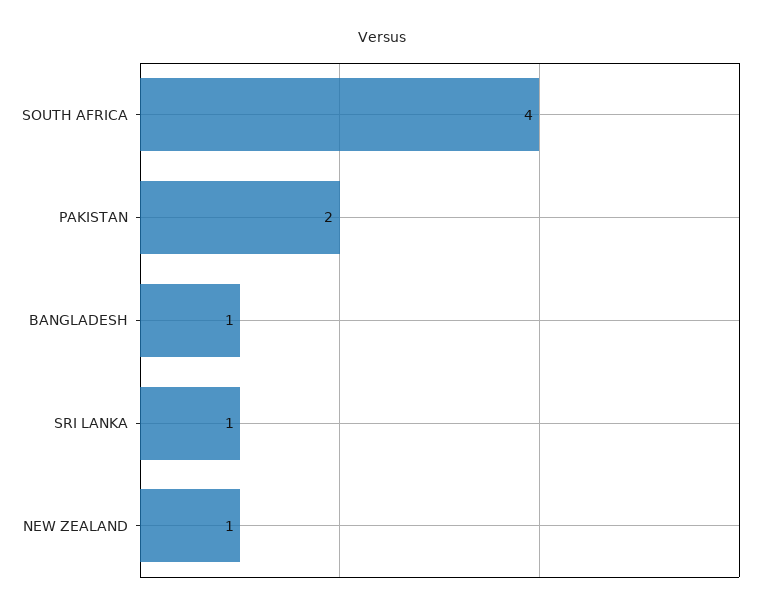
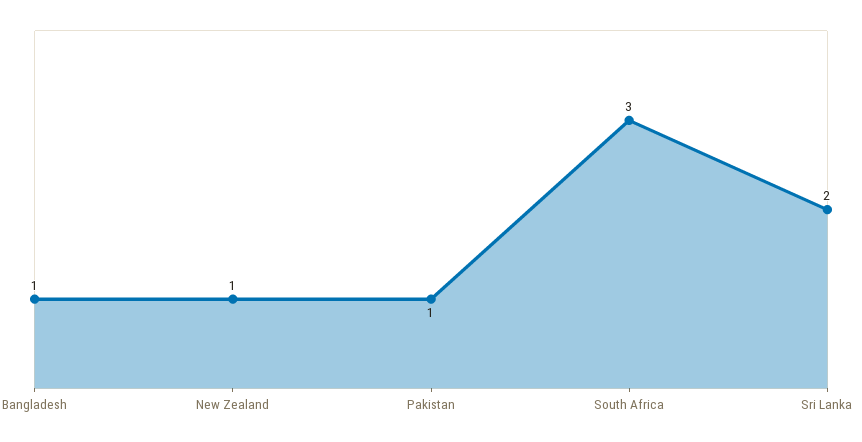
SOUTH AFRICA: 4 -> 3
PAKISTAN: 2 -> 1
SRI LANKA: 1 -> 2

